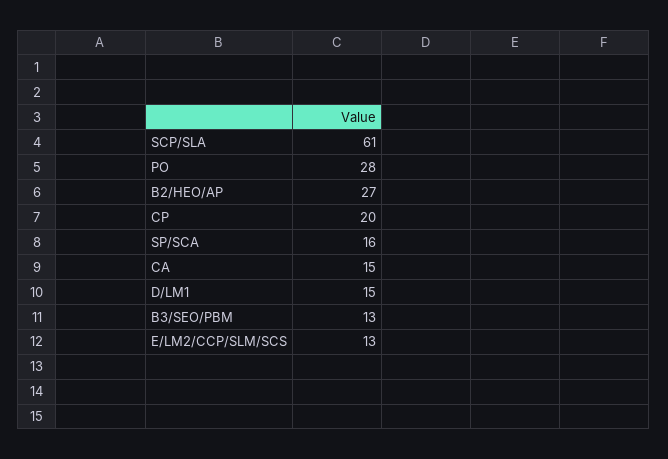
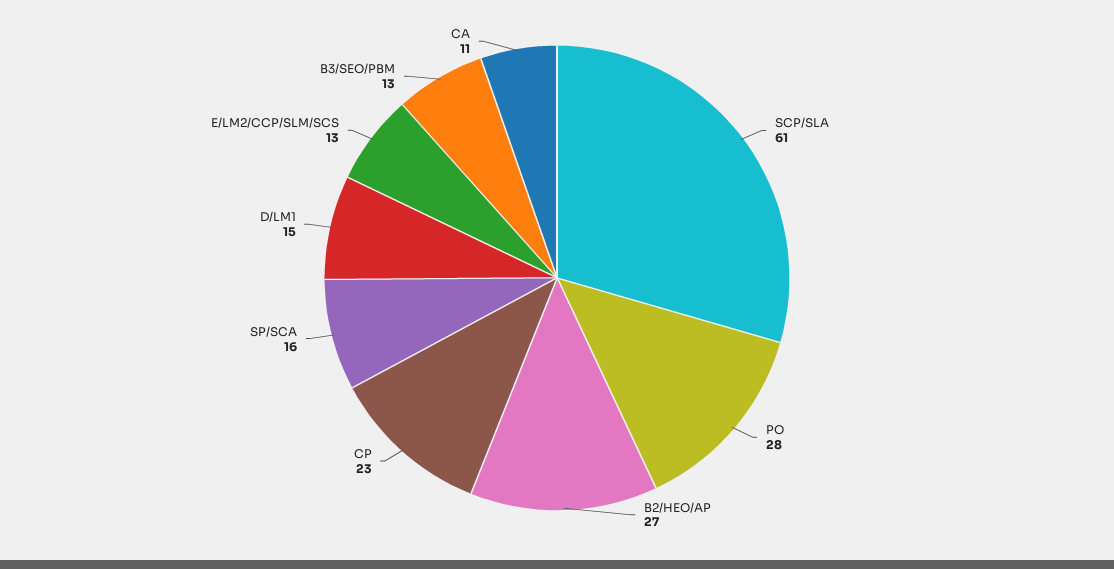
CP: 20 -> 23
CA: 15 -> 11

